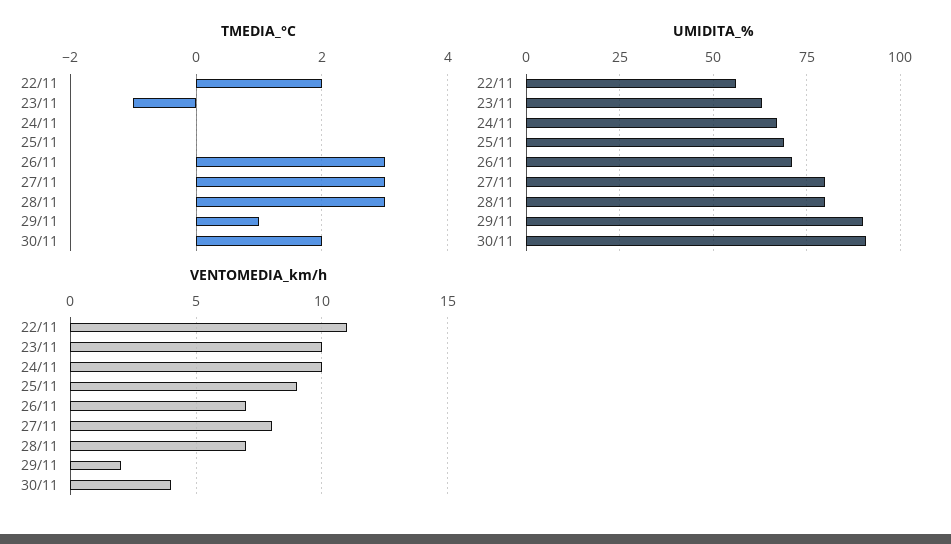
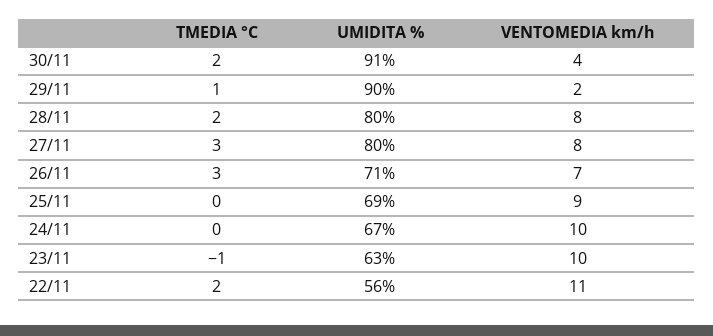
TMEDIA_°C, 28/11: 3 -> 2
VENTOMEDIA_km/h, 28/11: 7 -> 8

